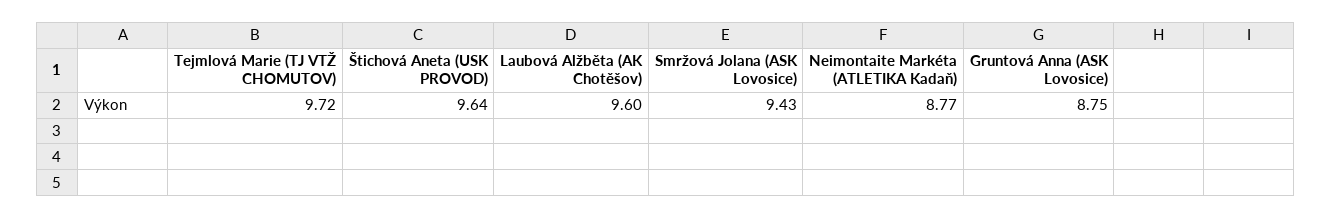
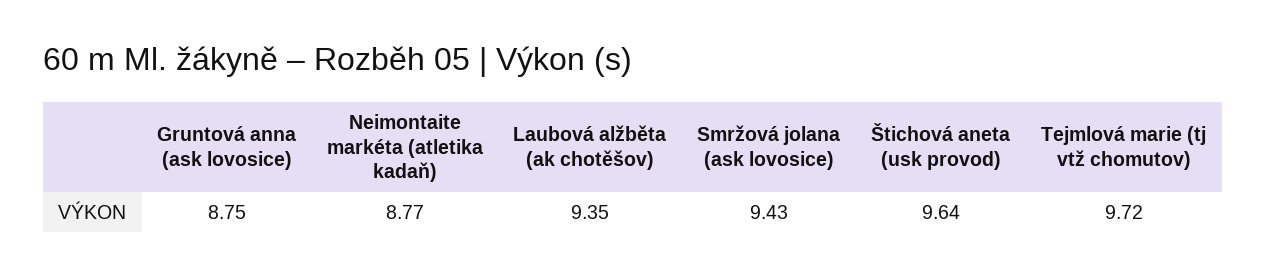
Laubová Alžběta (AK Chotěšov): 9.6 -> 9.35

